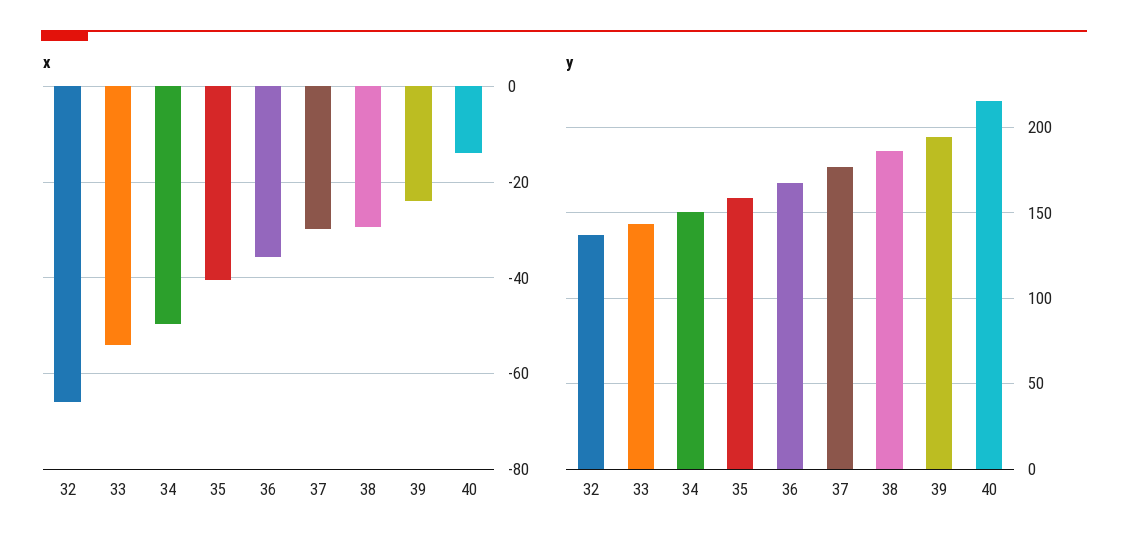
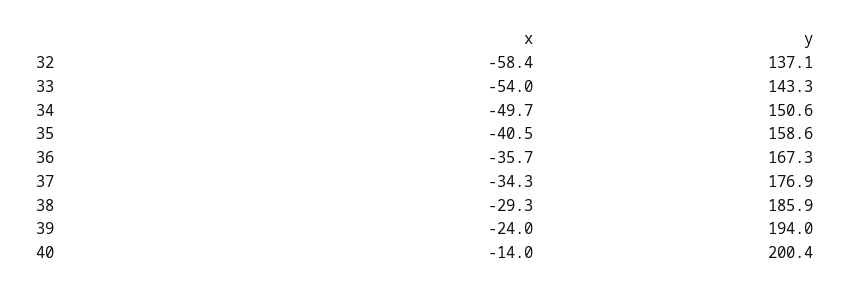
x, 32: -66 -> -58.4
x, 37: -30 -> -34.3
y, 40: 215 -> 200.4

